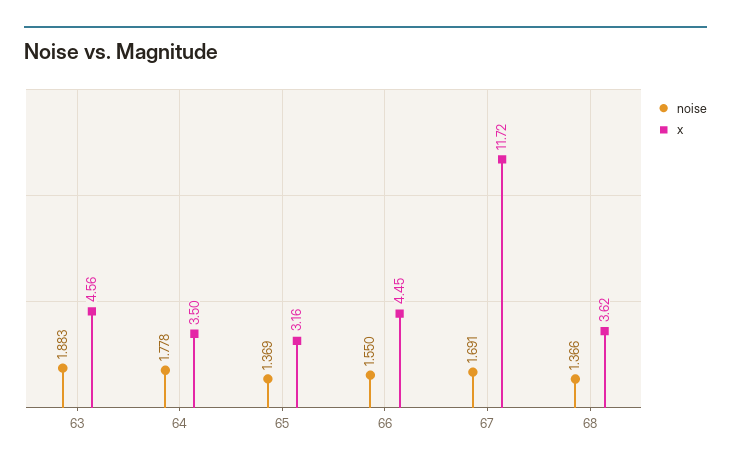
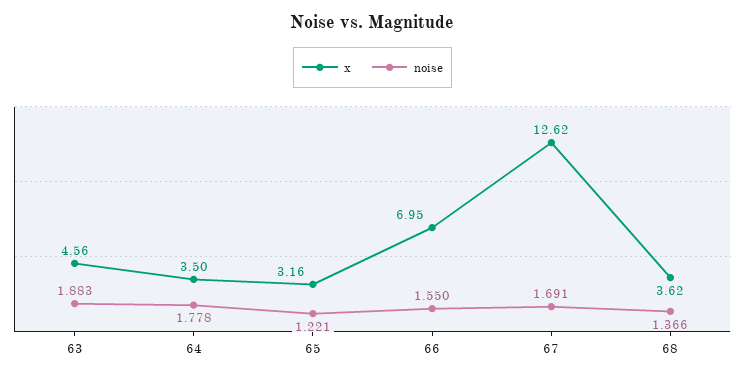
noise, 65: 1.369 -> 1.221
x, 66: 4.45 -> 6.95
x, 67: 11.72 -> 12.62

